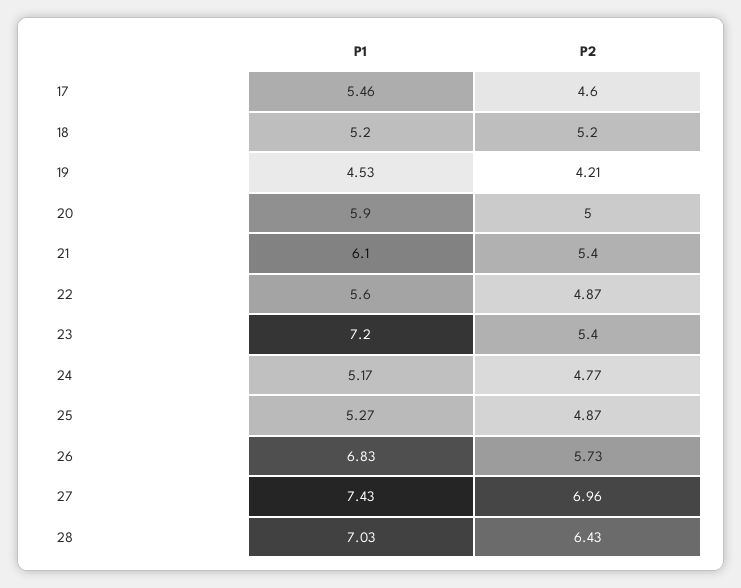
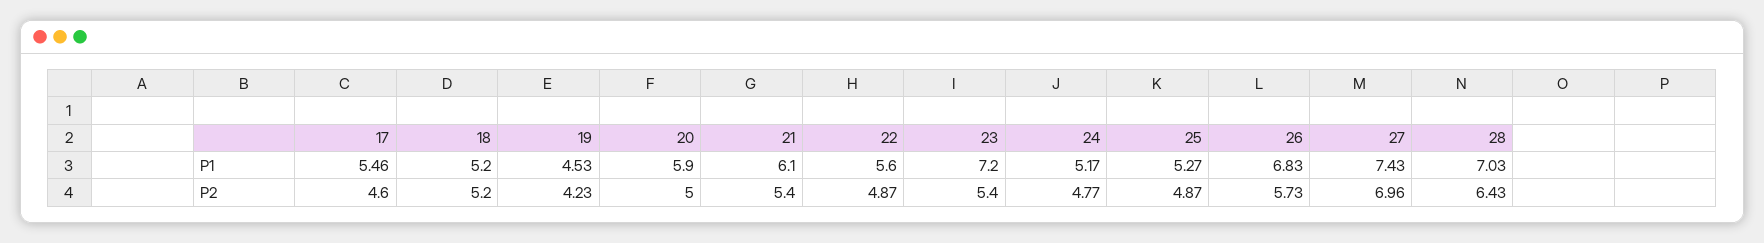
P2, 19: 4.21 -> 4.23

